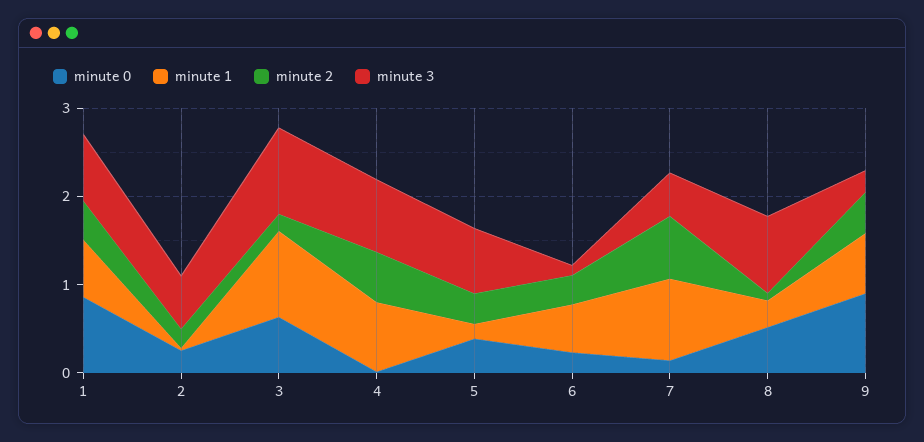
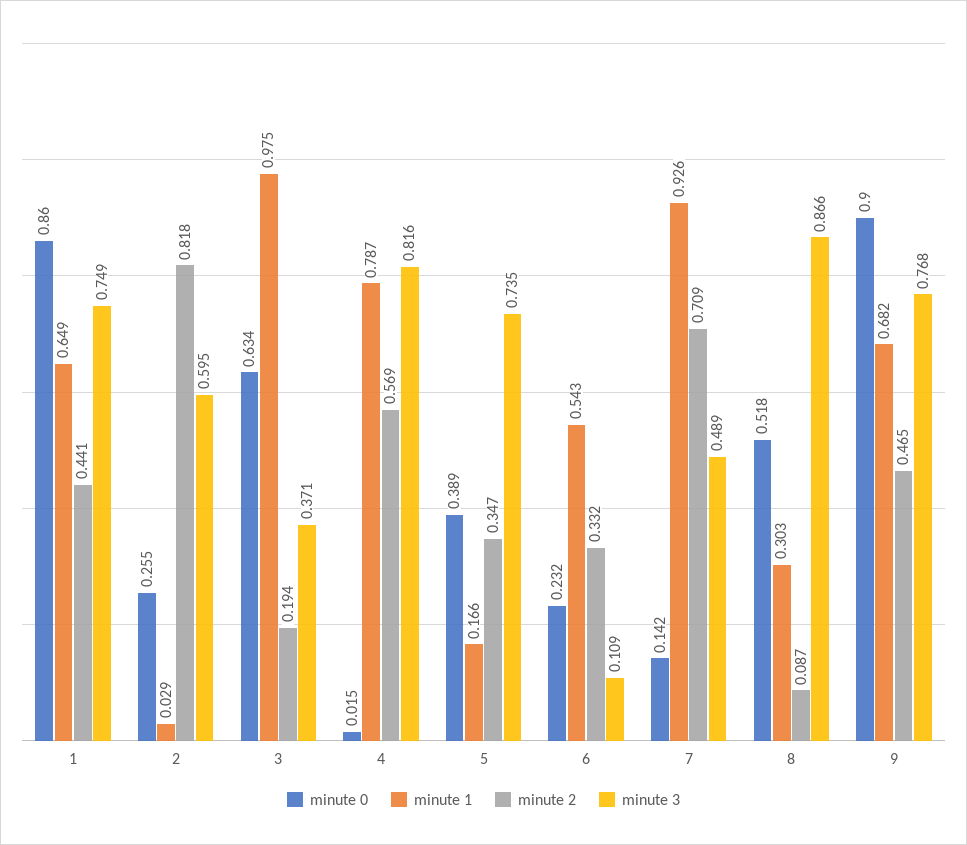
minute 2, 2: 0.2 -> 0.818
minute 3, 3: 1 -> 0.371
minute 3, 9: 0.2 -> 0.768

